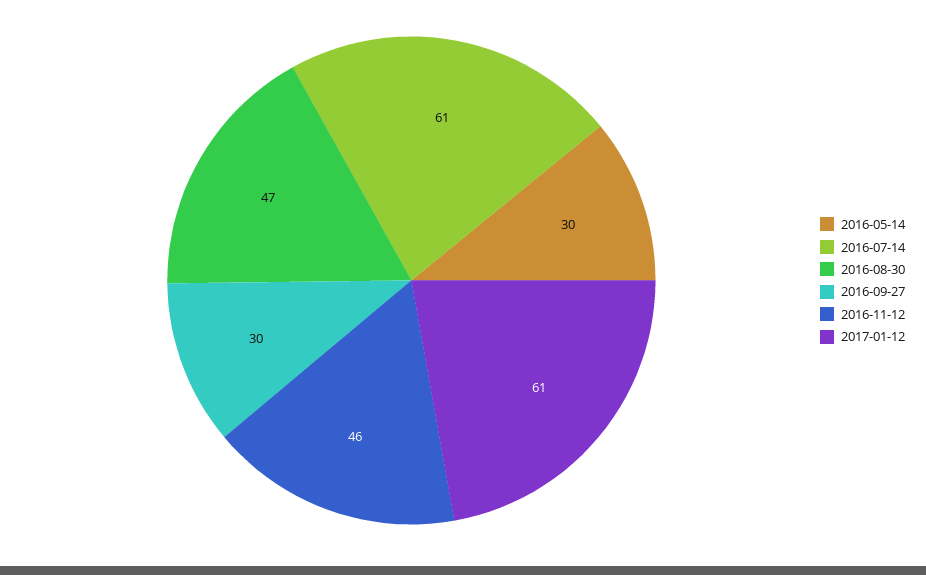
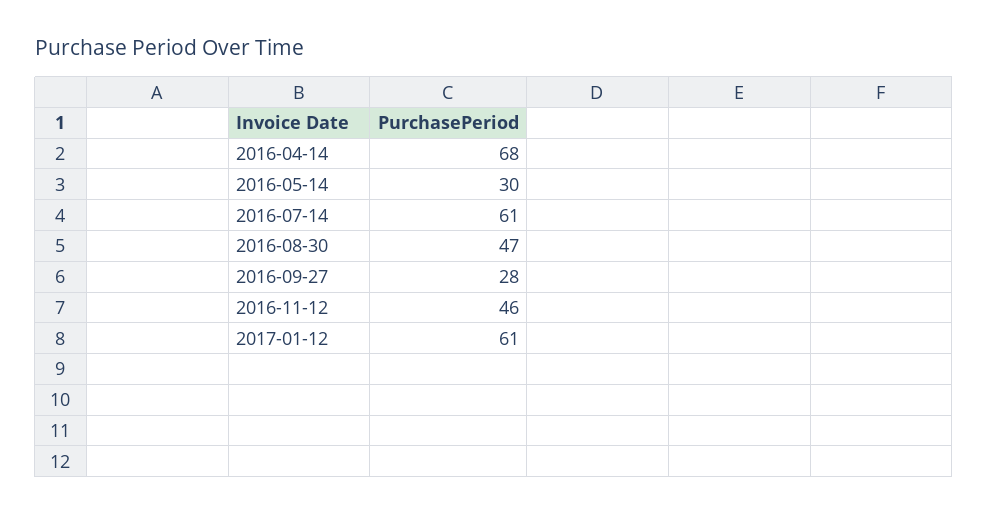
2016-09-27: 30 -> 28
2016-04-14: none -> 68

